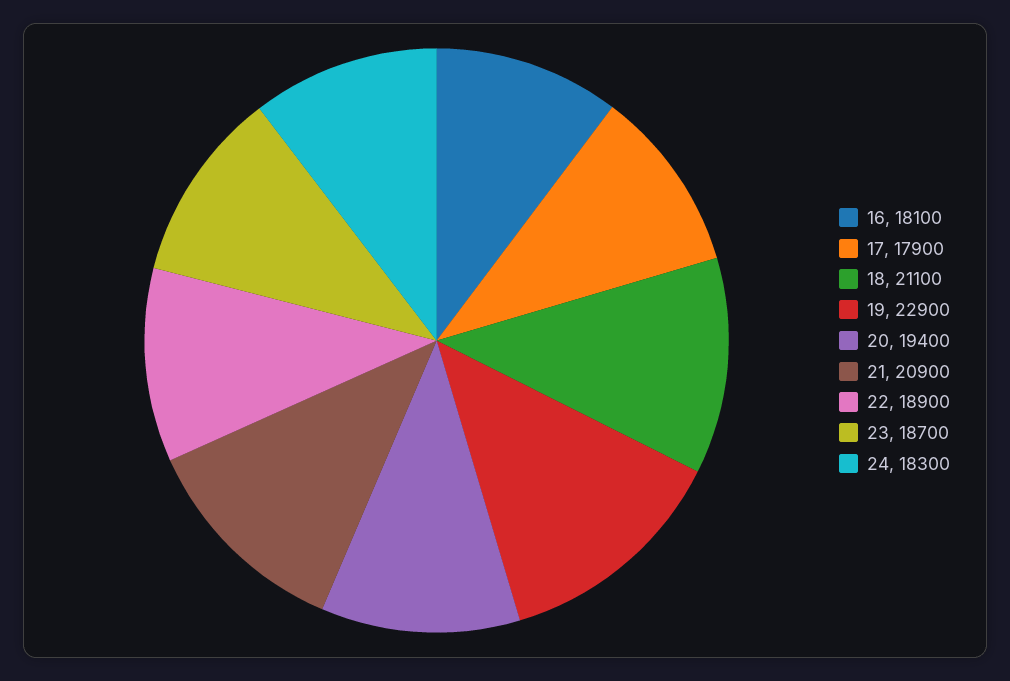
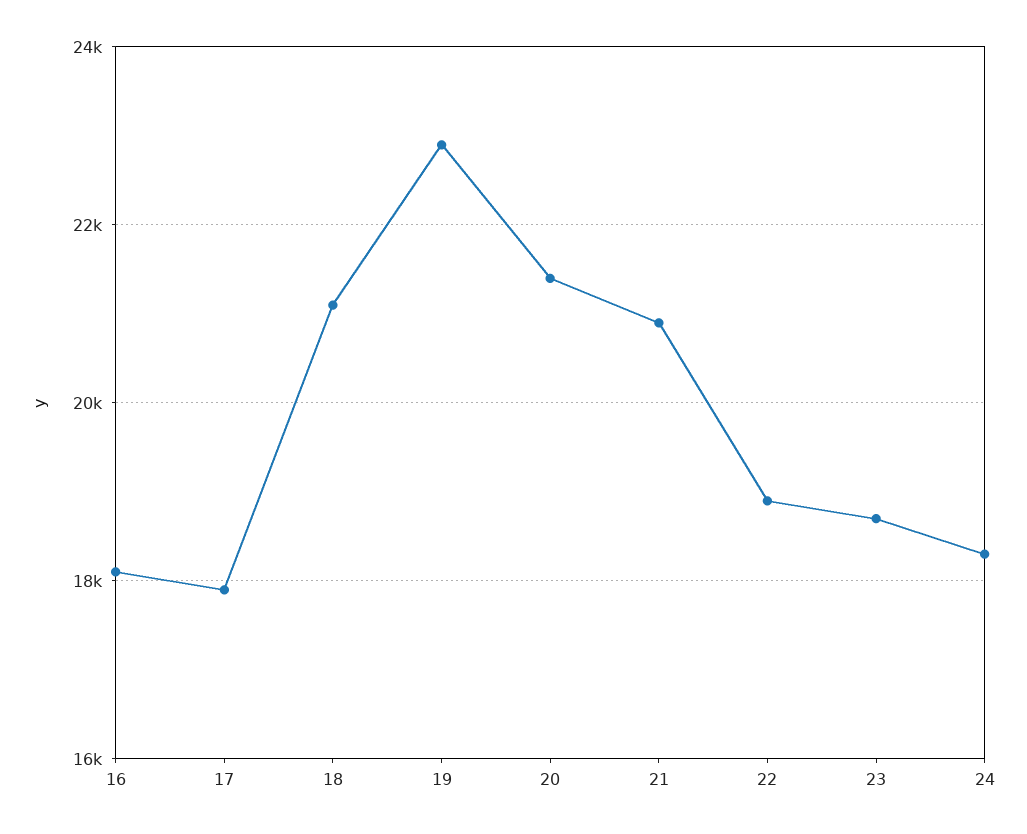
20: 19400 -> 21400

